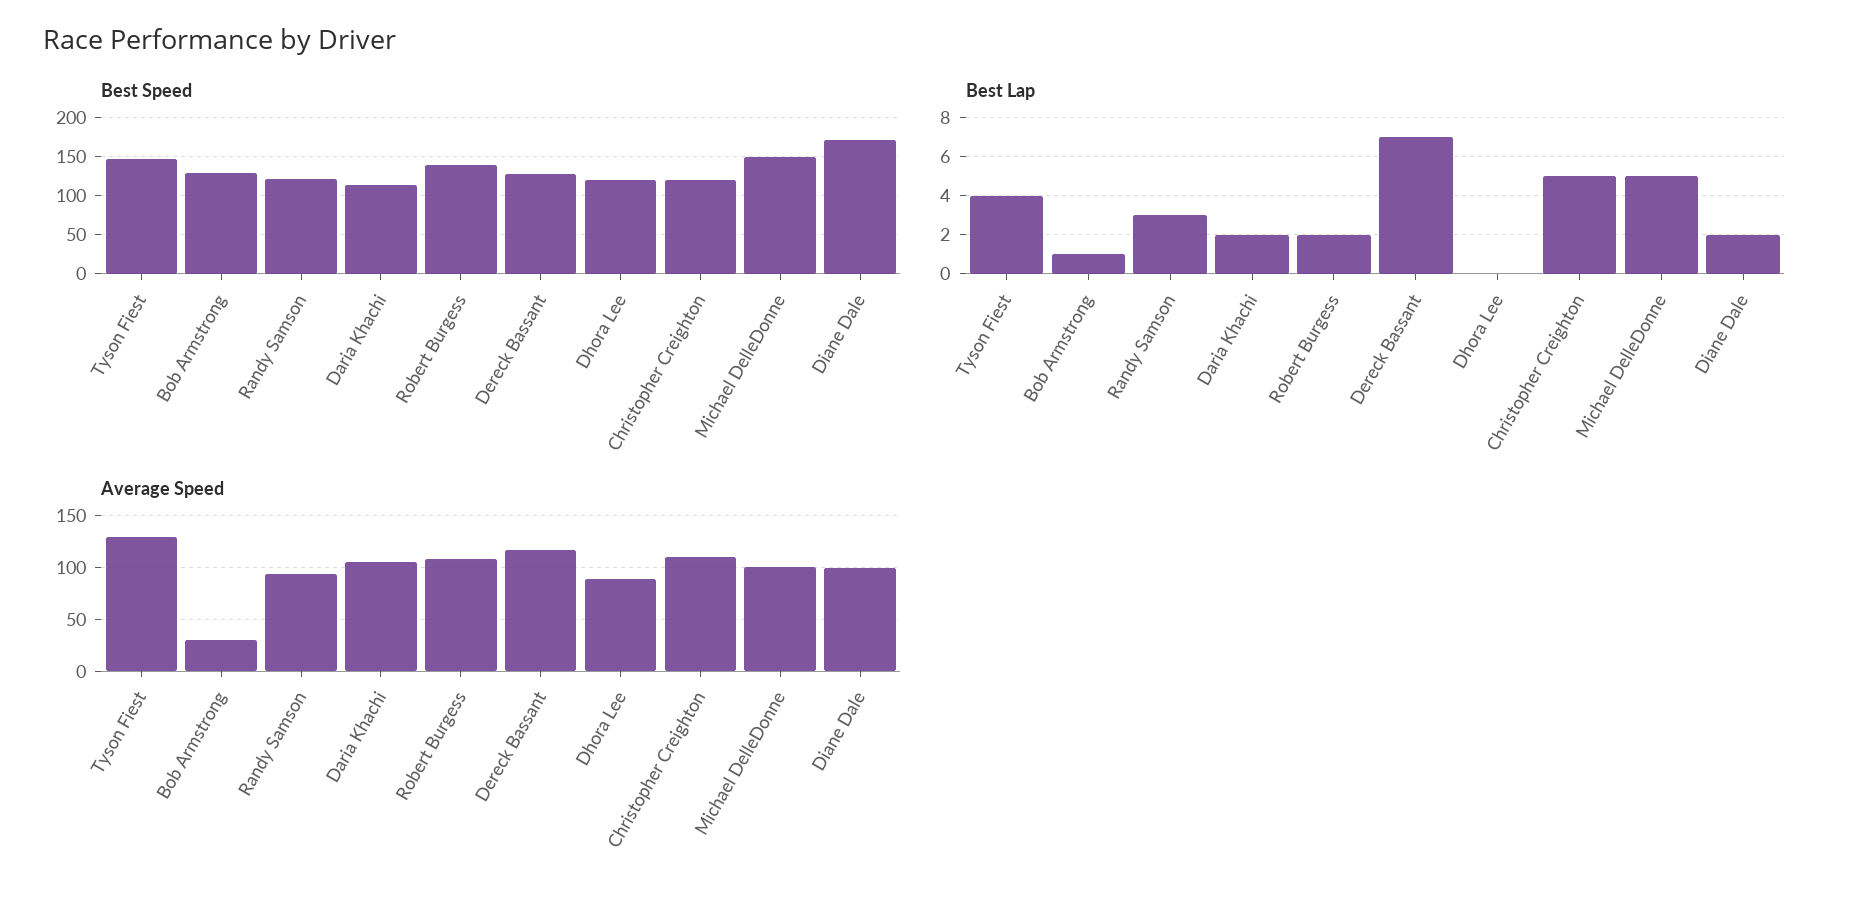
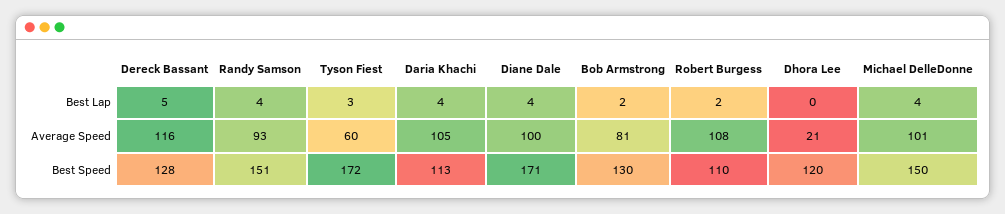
Best Speed, Tyson Fiest: 150 -> 172
Best Speed, Randy Samson: 120 -> 151
Best Speed, Robert Burgess: 140 -> 110
Best Speed, Christopher Creighton: 120 -> none
Best Lap, Tyson Fiest: 4 -> 3
Best Lap, Bob Armstrong: 1 -> 2
Best Lap, Randy Samson: 3 -> 4
Best Lap, Daria Khachi: 2 -> 4
Best Lap, Dereck Bassant: 7 -> 5
Best Lap, Christopher Creighton: 5 -> none
Best Lap, Michael DelleDonne: 5 -> 4
Best Lap, Diane Dale: 2 -> 4
Average Speed, Tyson Fiest: 130 -> 60
Average Speed, Bob Armstrong: 30 -> 81
Average Speed, Dhora Lee: 90 -> 21
Average Speed, Christopher Creighton: 110 -> none

